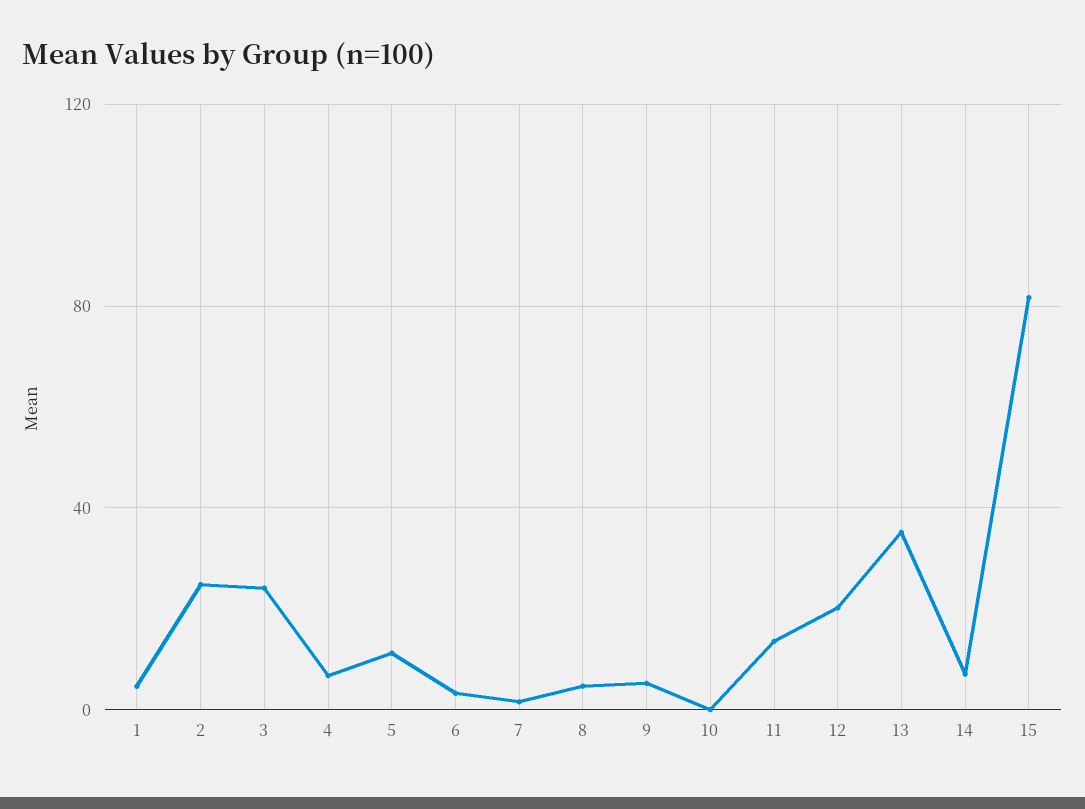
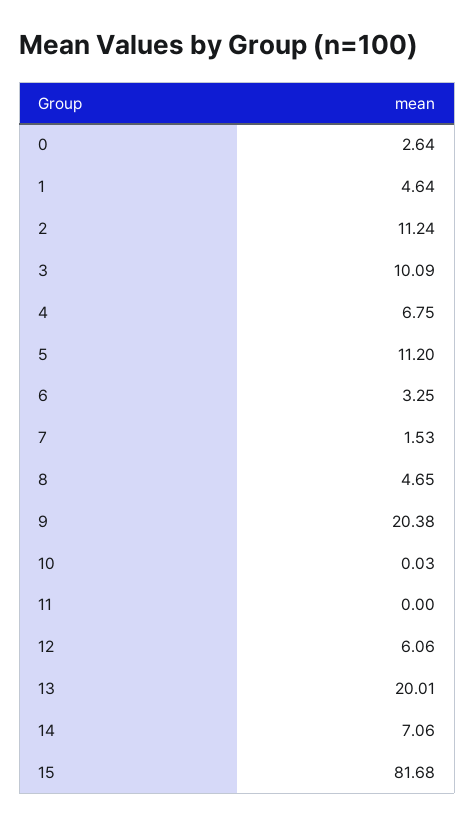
2: 25 -> 11.24
3: 25 -> 10.09
9: 5 -> 20.38
11: 15 -> 0
12: 20 -> 6.06
13: 35 -> 20.01
0: none -> 2.64

